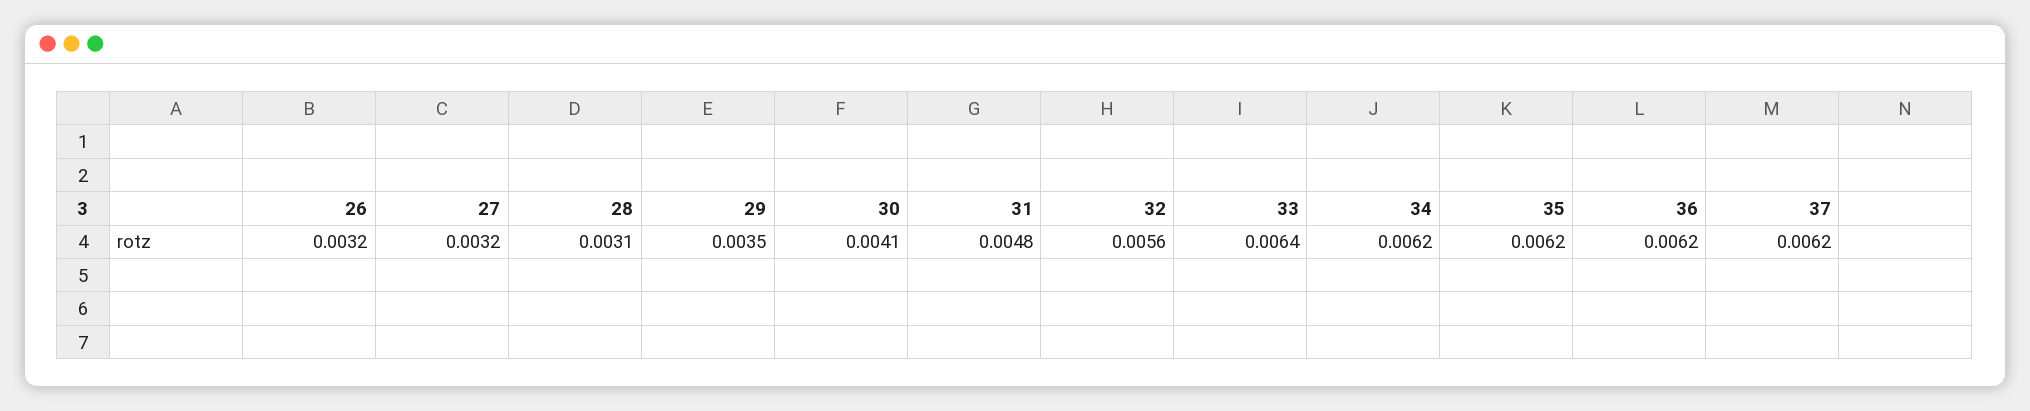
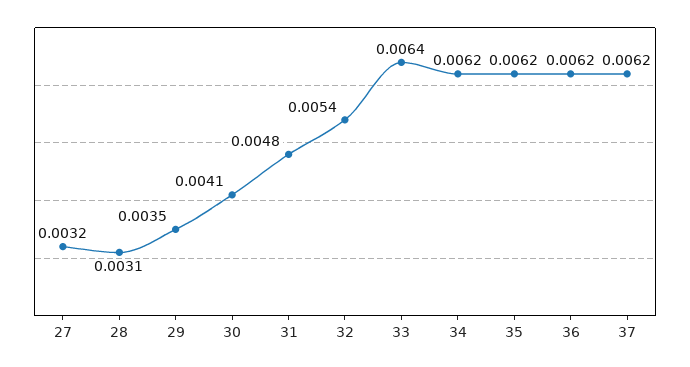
26: 0.0032 -> none
32: 0.0056 -> 0.0054

